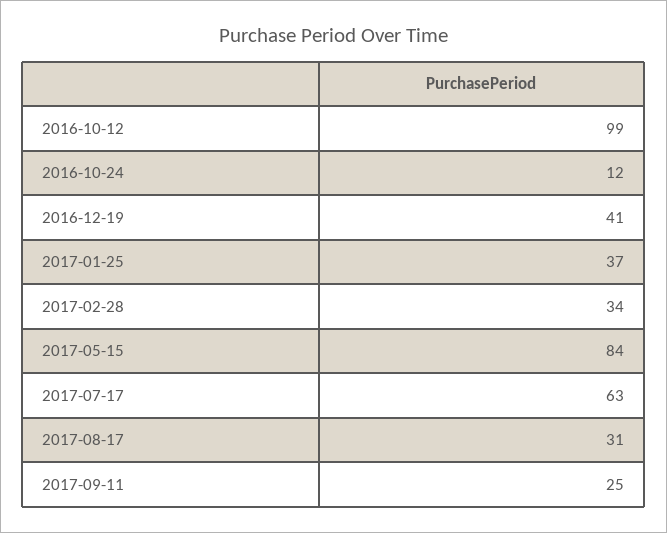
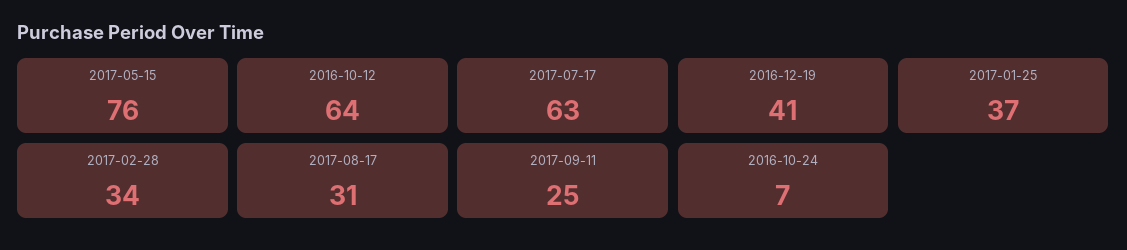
2016-10-12: 99 -> 64
2016-10-24: 12 -> 7
2017-05-15: 84 -> 76

